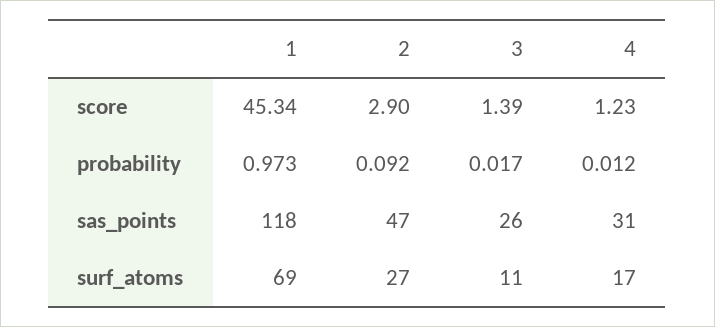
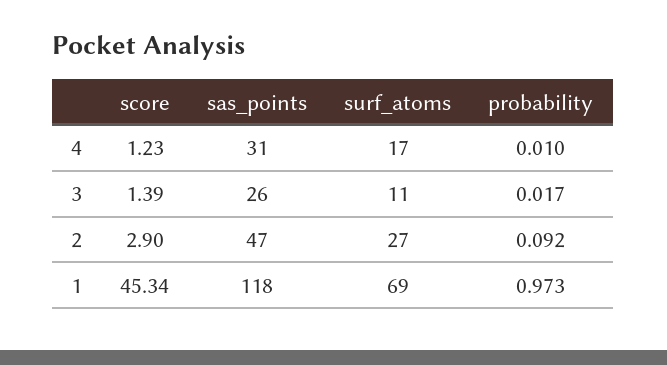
4, probability: 0.012 -> 0.01

